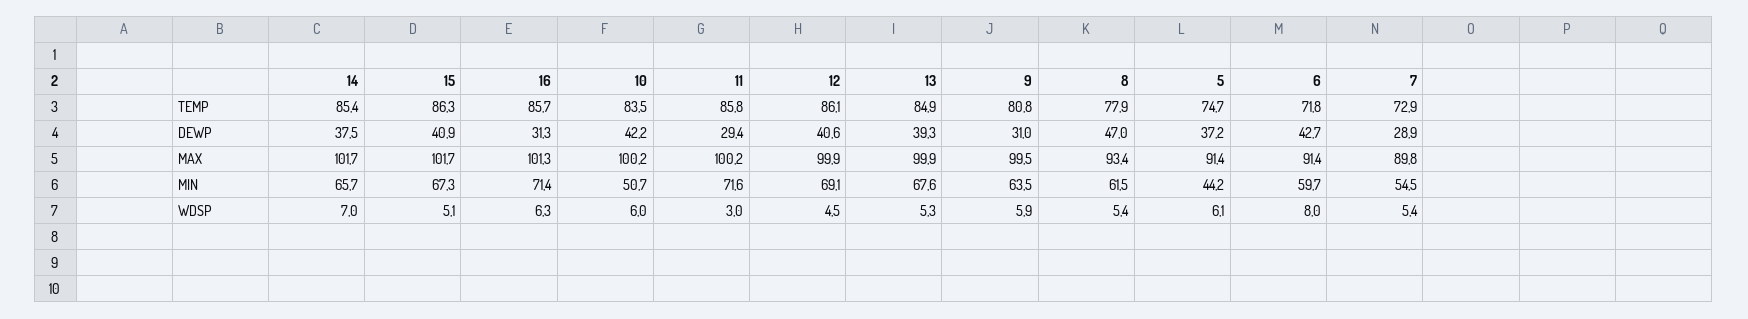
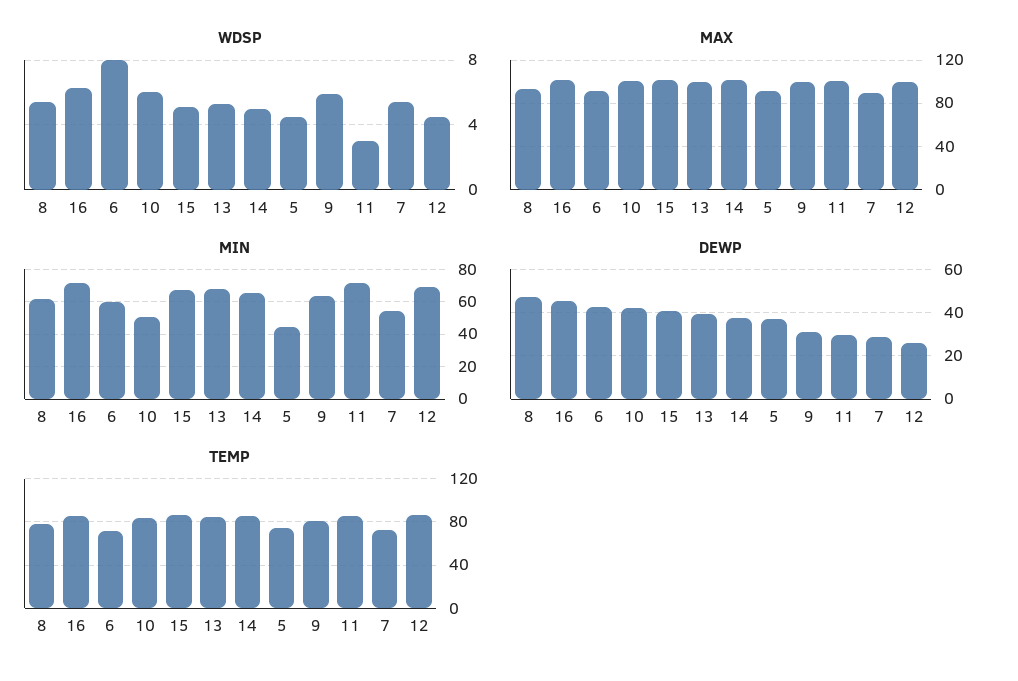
DEWP, 16: 31.3 -> 45
DEWP, 12: 40.6 -> 25
WDSP, 14: 7 -> 5
WDSP, 5: 6.1 -> 4.5

